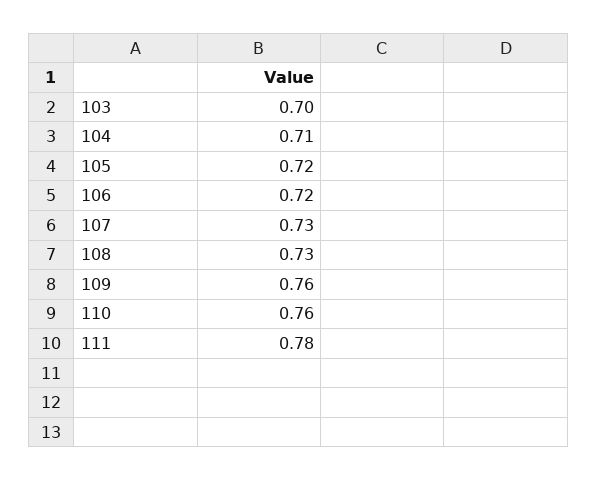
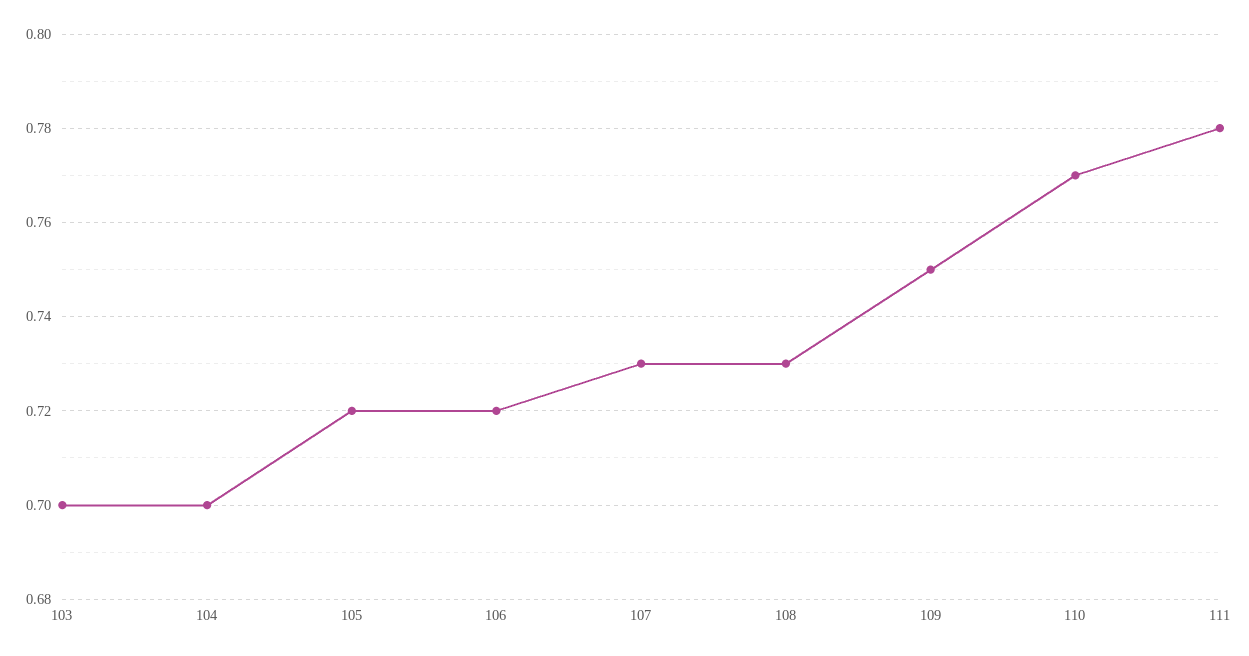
104: 0.71 -> 0.7
109: 0.76 -> 0.75
110: 0.76 -> 0.77

